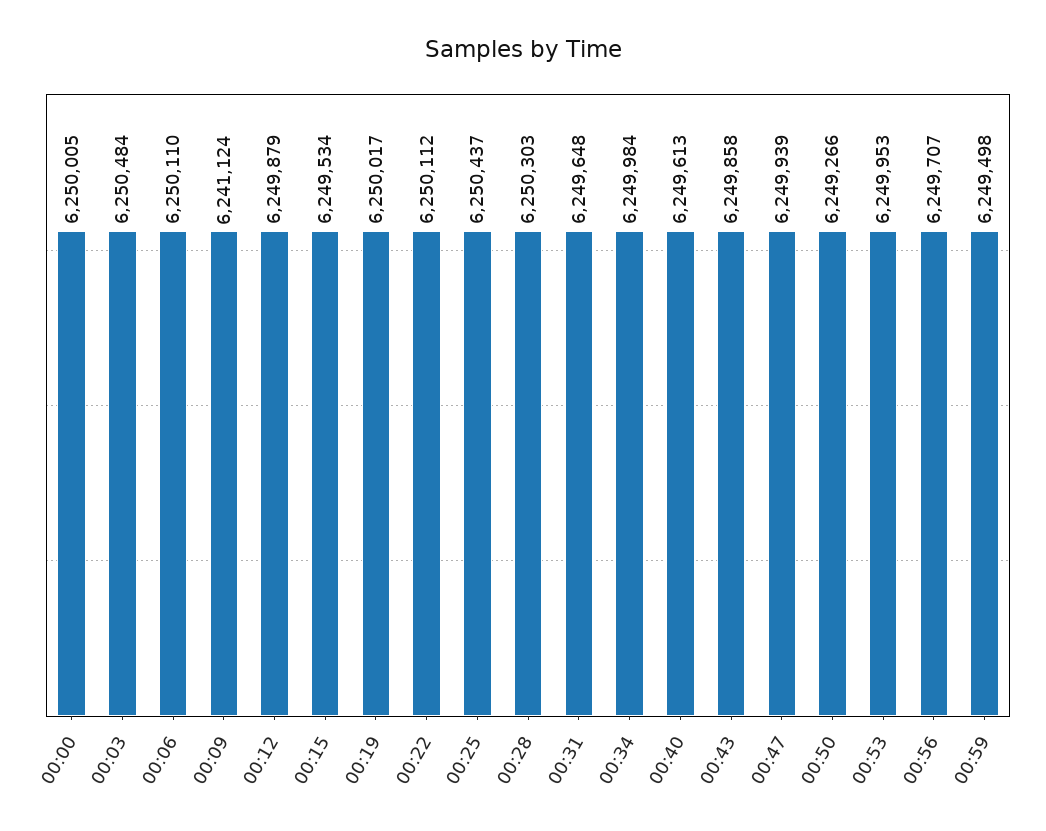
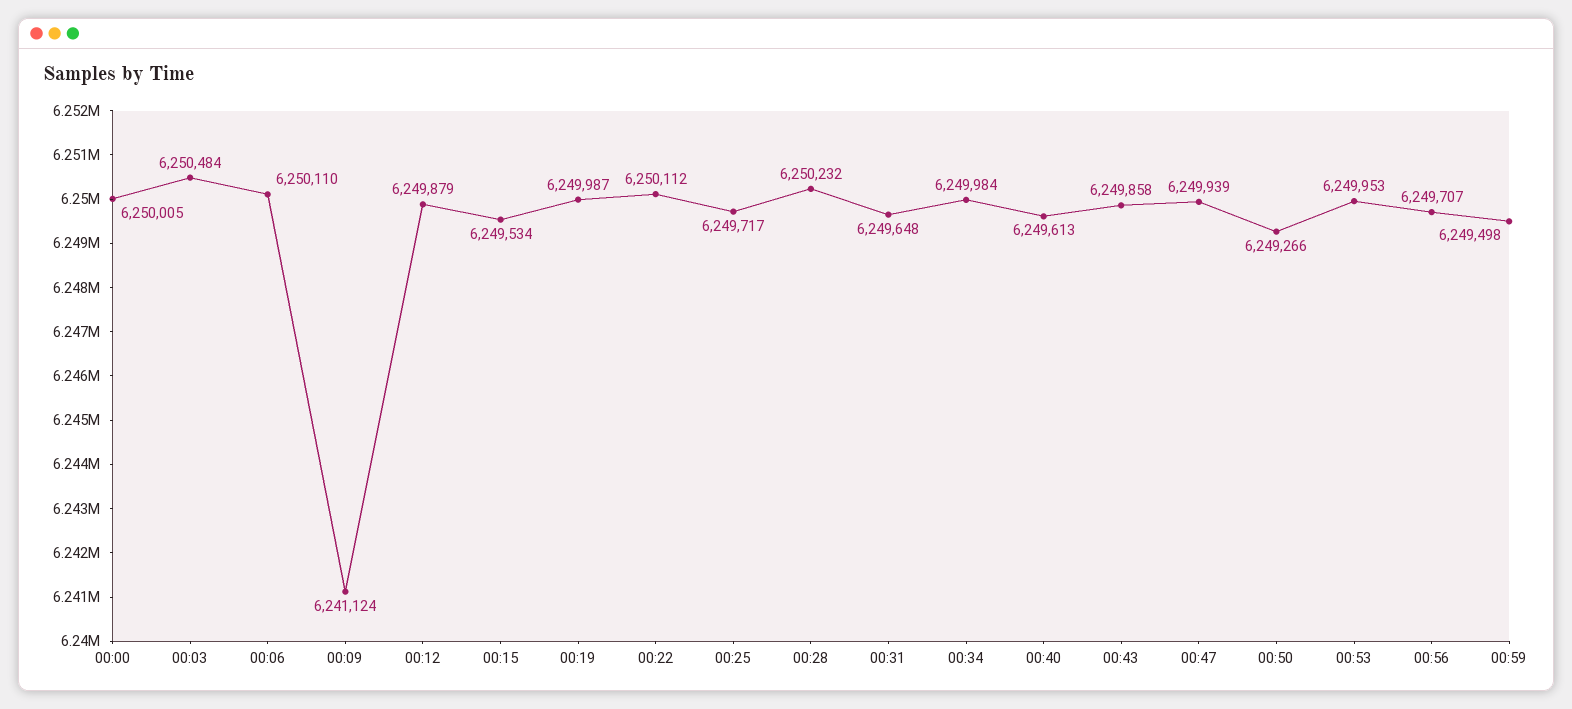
00:19: 6250017 -> 6249987
00:25: 6250437 -> 6249717
00:28: 6250303 -> 6250232

